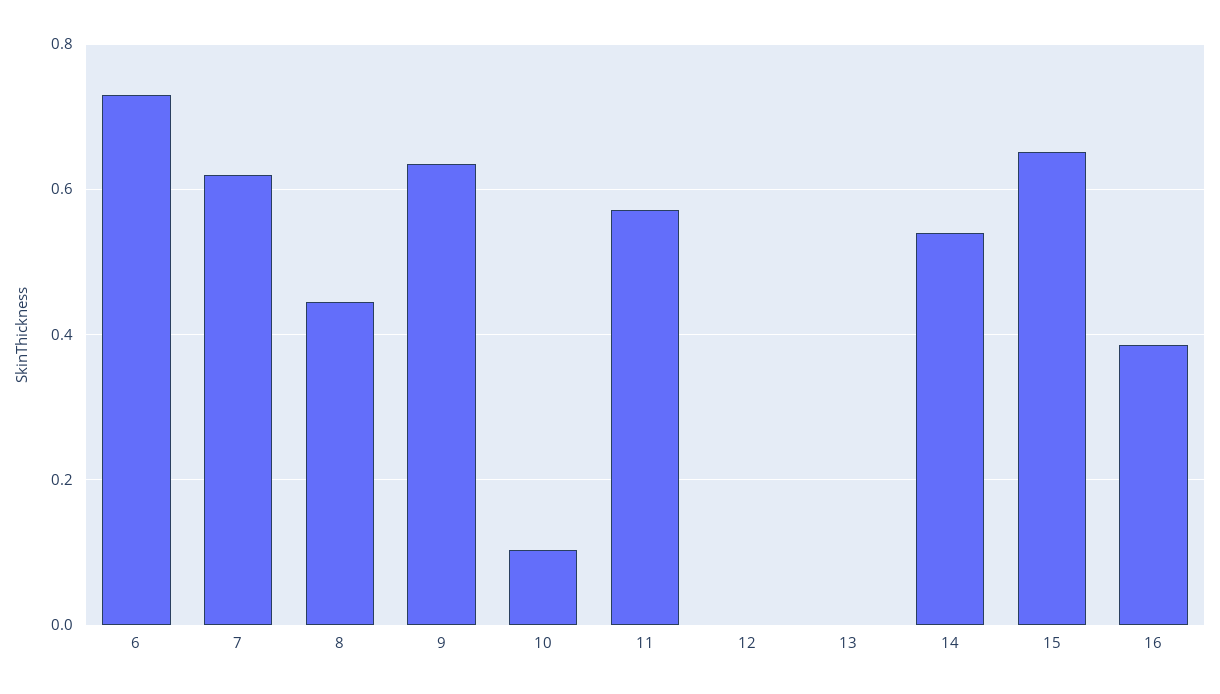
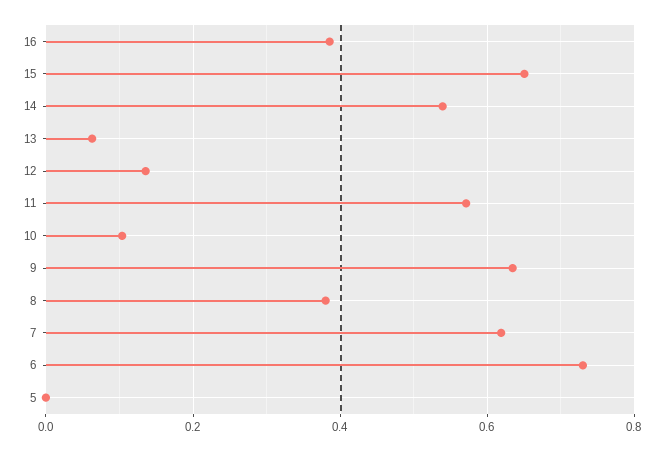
8: 0.44 -> 0.38
12: 0 -> 0.14
13: 0 -> 0.06
5: none -> 0

